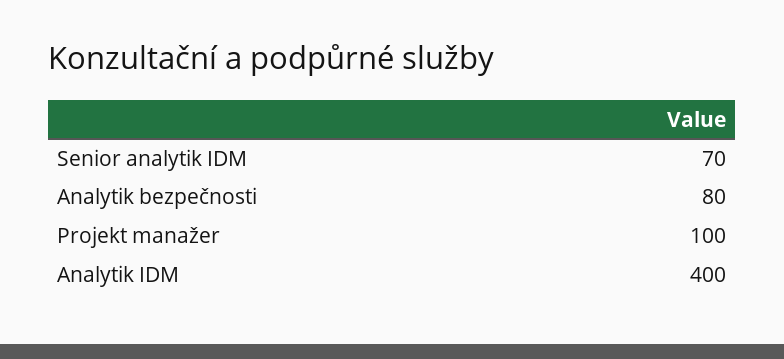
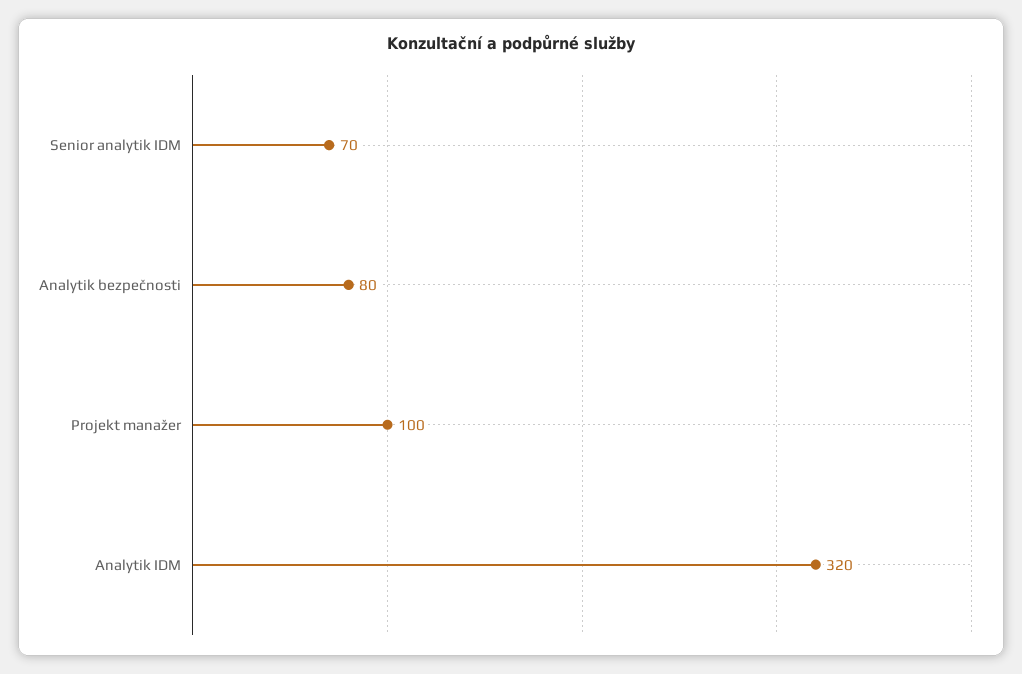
Analytik IDM: 400 -> 320

